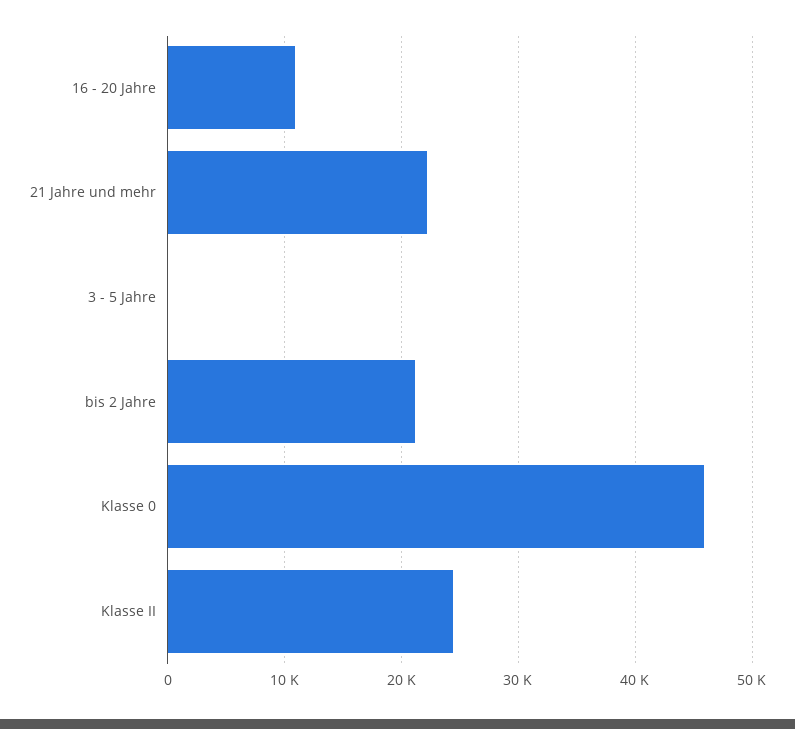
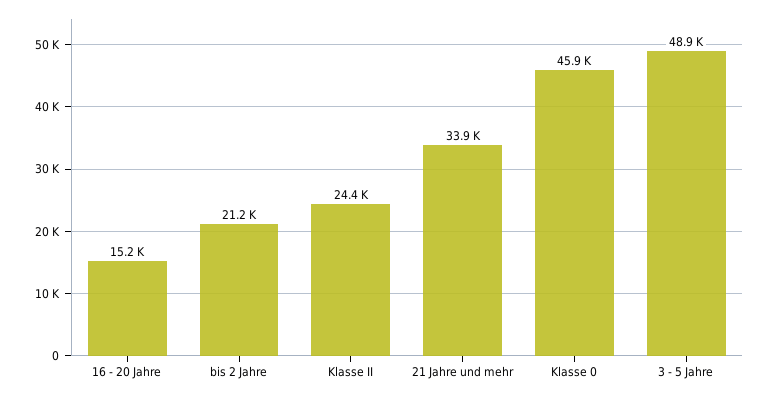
16 - 20 Jahre: 11000 -> 15200
21 Jahre und mehr: 22000 -> 33900
3 - 5 Jahre: 0 -> 48900

